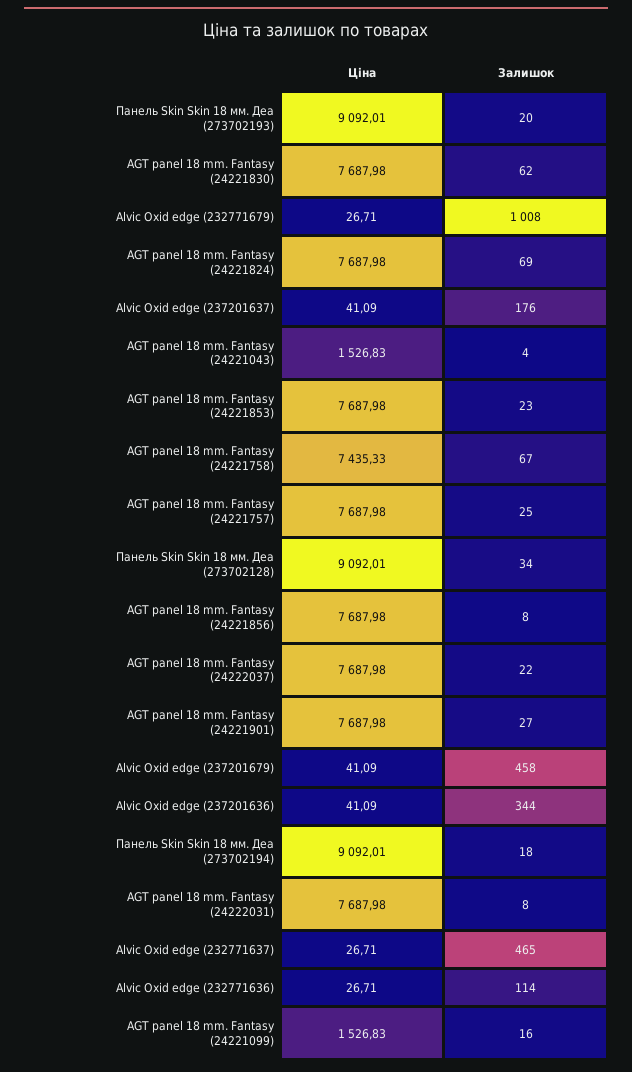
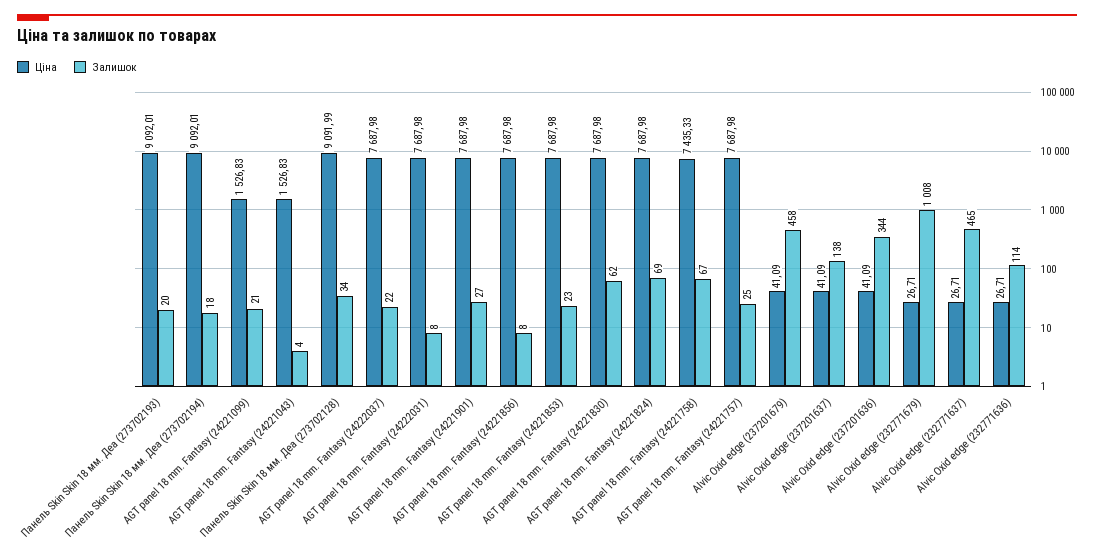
Залишок, Alvic Oxid edge (237201637): 176 -> 138
Ціна, Панель Skin Skin 18 мм. Деа (273702128): 9092.01 -> 9091.99
Залишок, AGT panel 18 mm. Fantasy (24221099): 16 -> 21

